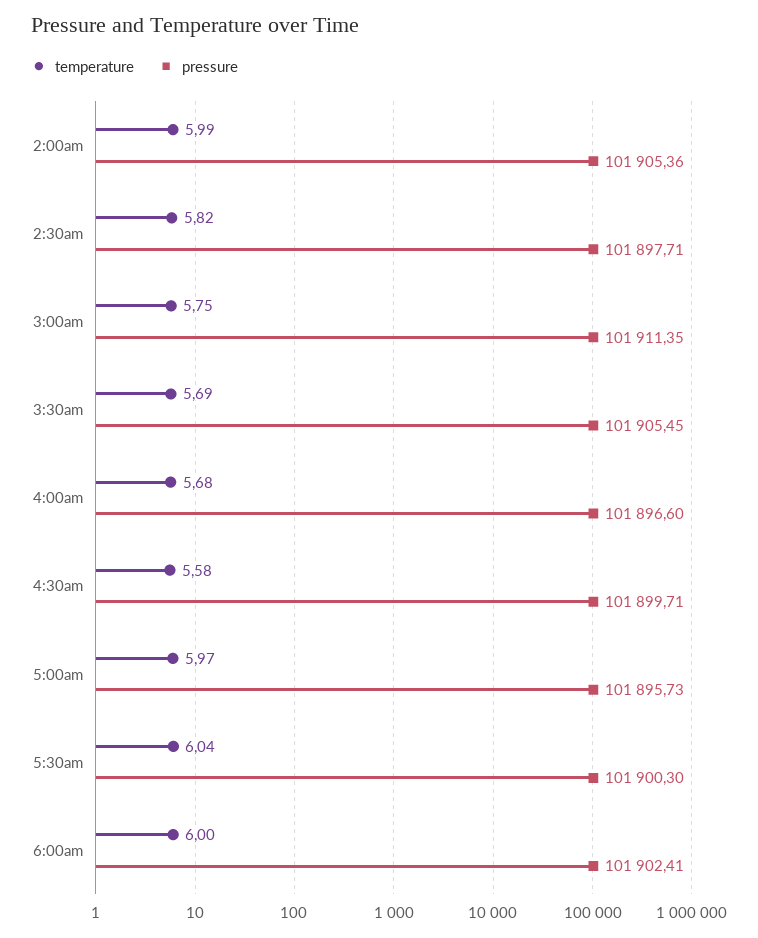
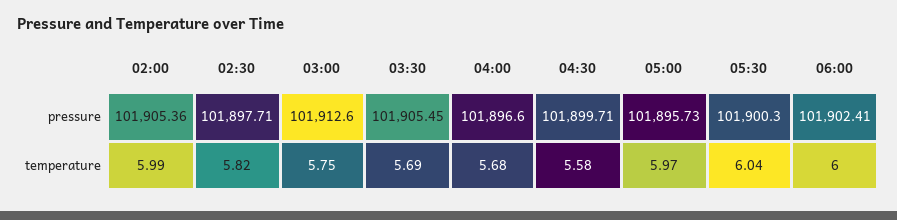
pressure, 3:00am: 101911.35 -> 101912.6

